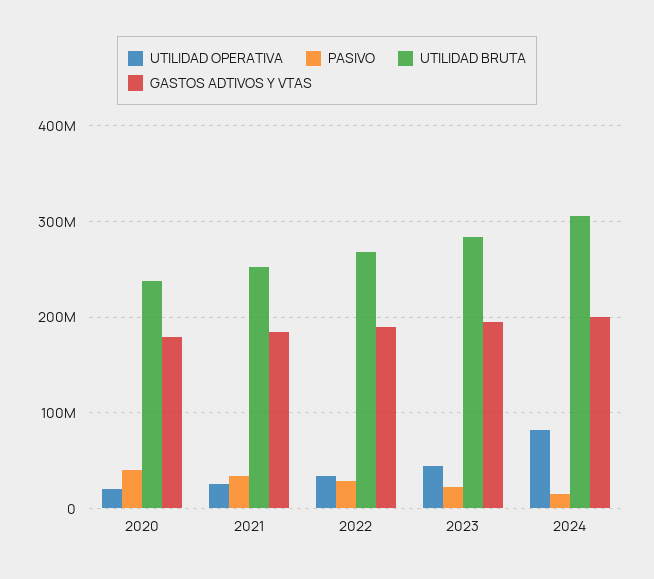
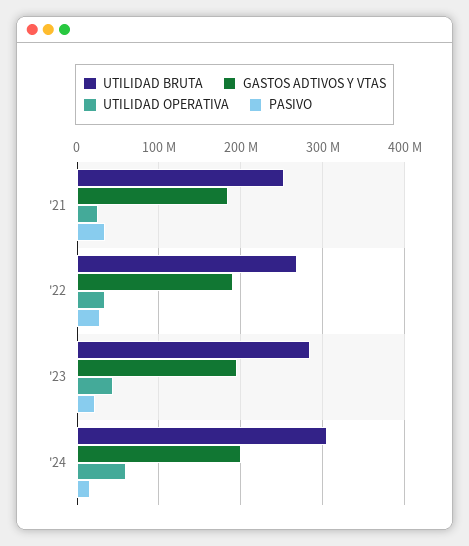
UTILIDAD OPERATIVA, 2020: 20000000 -> none
PASIVO, 2020: 40000000 -> none
UTILIDAD BRUTA, 2020: 240000000 -> none
GASTOS ADTIVOS Y VTAS, 2020: 180000000 -> none
UTILIDAD OPERATIVA, 2024: 80000000 -> 60000000

